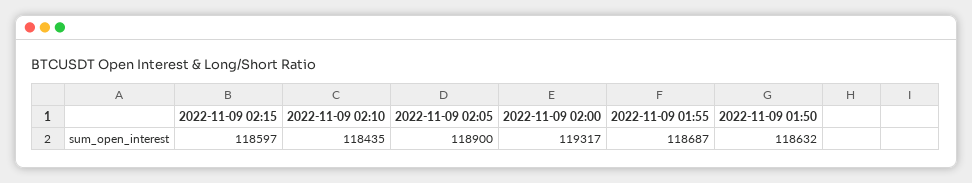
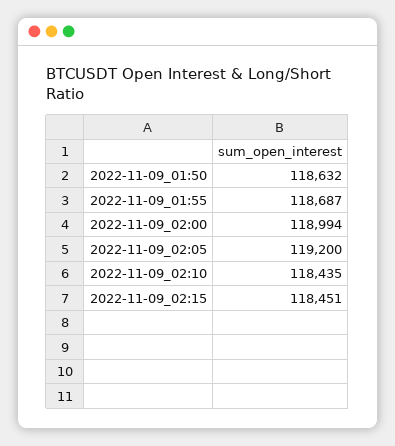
2022-11-09 02:15: 118597 -> 118451
2022-11-09 02:05: 118900 -> 119200
2022-11-09 02:00: 119317 -> 118994

